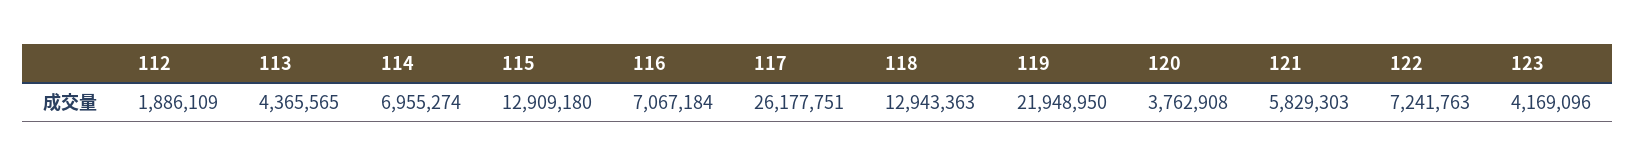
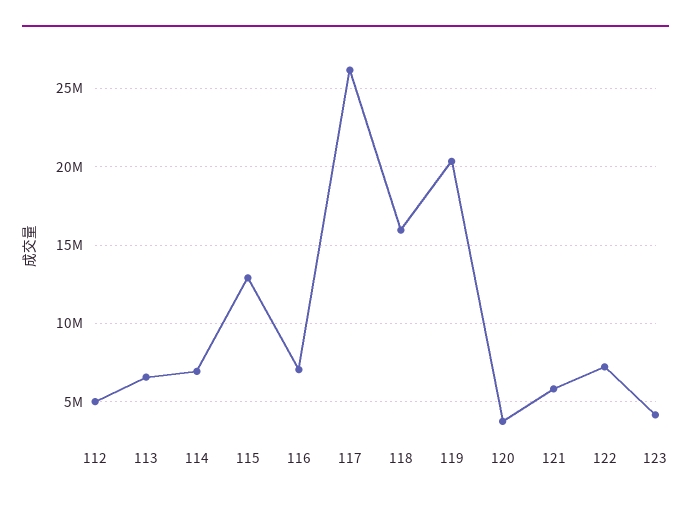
112: 1886109 -> 5000000
113: 4365565 -> 6500000
118: 12943363 -> 16000000
119: 21948950 -> 20500000

